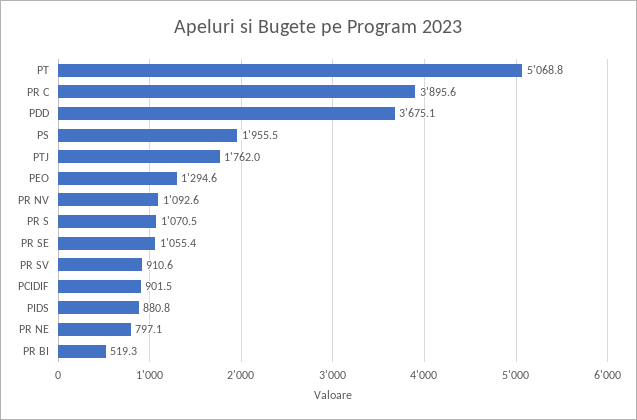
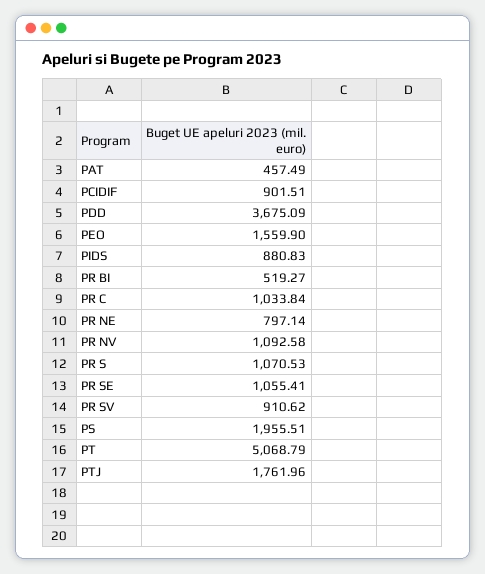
PR C: 3895.6 -> 1033.84
PEO: 1294.6 -> 1559.9
PAT: none -> 457.49

